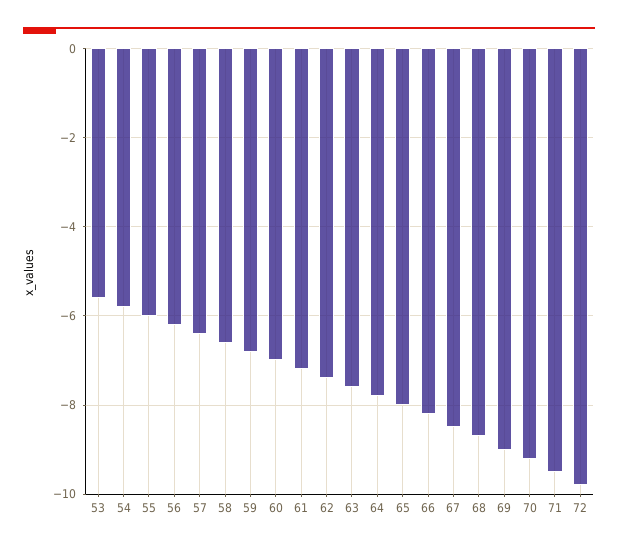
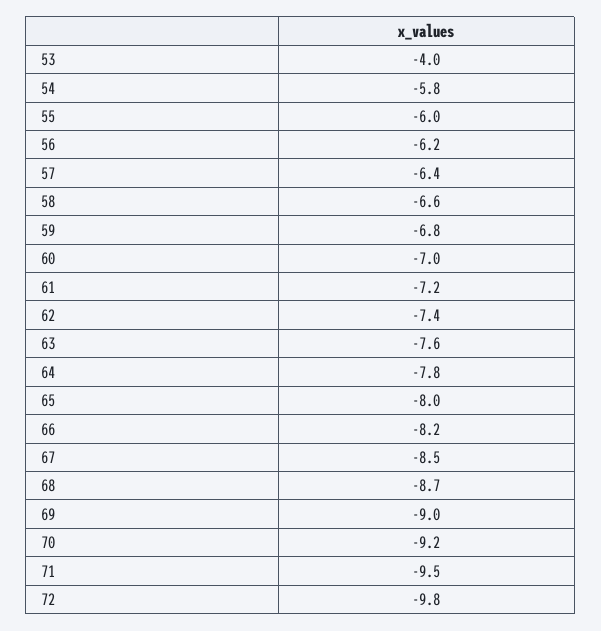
53: -5.5 -> -4

